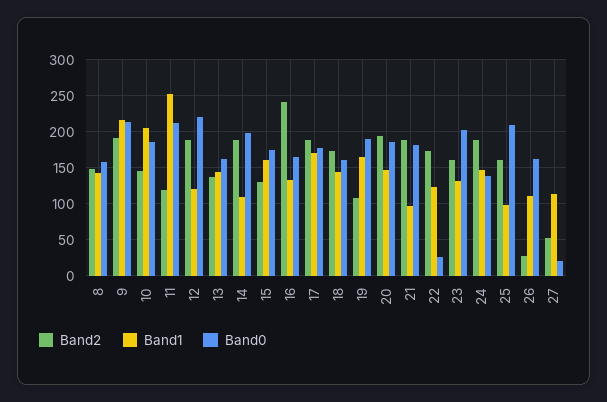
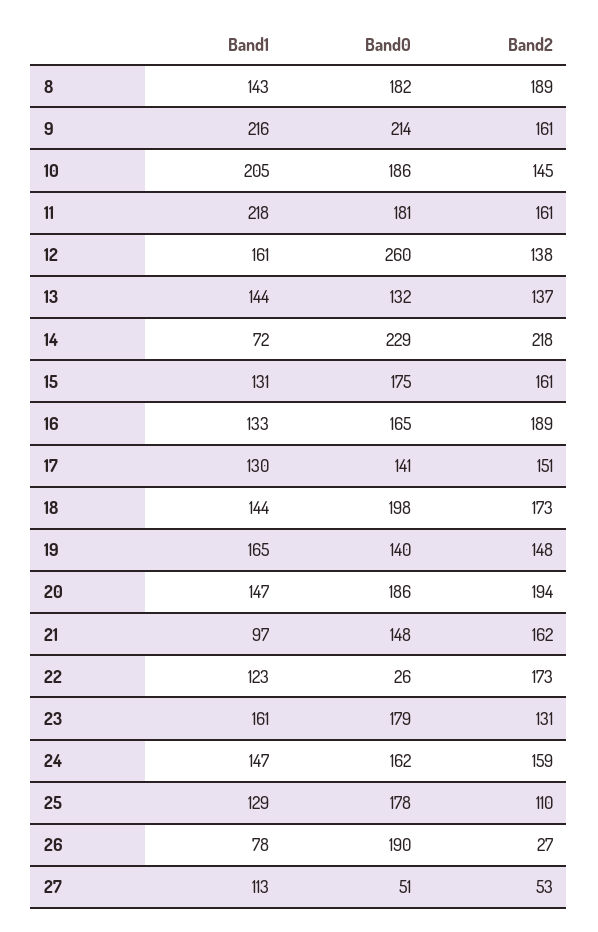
Band2, 8: 150 -> 189
Band0, 8: 160 -> 182
Band2, 9: 190 -> 161
Band2, 11: 120 -> 161
Band1, 11: 250 -> 218
Band0, 11: 210 -> 181
Band2, 12: 190 -> 138
Band1, 12: 120 -> 161
Band0, 12: 220 -> 260
Band0, 13: 160 -> 132
Band2, 14: 190 -> 218
Band1, 14: 110 -> 72
Band0, 14: 200 -> 229
Band2, 15: 130 -> 161
Band1, 15: 160 -> 131
Band2, 16: 240 -> 189
Band2, 17: 190 -> 151
Band1, 17: 170 -> 130
Band0, 17: 180 -> 141
Band0, 18: 160 -> 198
Band2, 19: 110 -> 148
Band0, 19: 190 -> 140
Band2, 21: 190 -> 162
Band0, 21: 180 -> 148
Band2, 23: 160 -> 131
Band1, 23: 130 -> 161
Band0, 23: 200 -> 179
Band2, 24: 190 -> 159
Band0, 24: 140 -> 162
Band2, 25: 160 -> 110
Band1, 25: 100 -> 129
Band0, 25: 210 -> 178
Band1, 26: 110 -> 78
Band0, 26: 160 -> 190
Band0, 27: 20 -> 51

